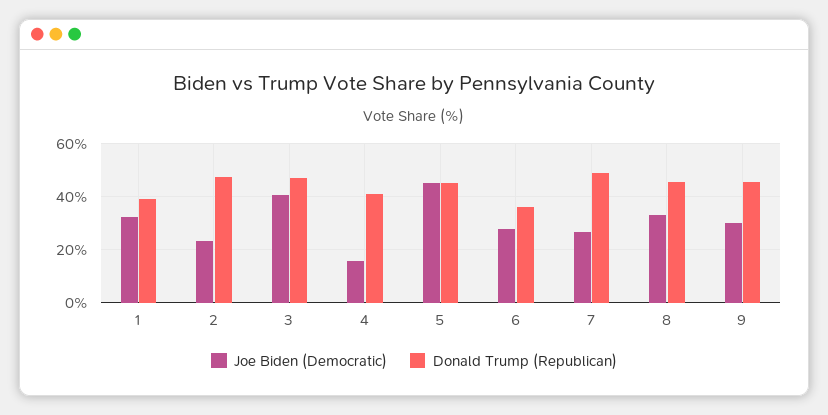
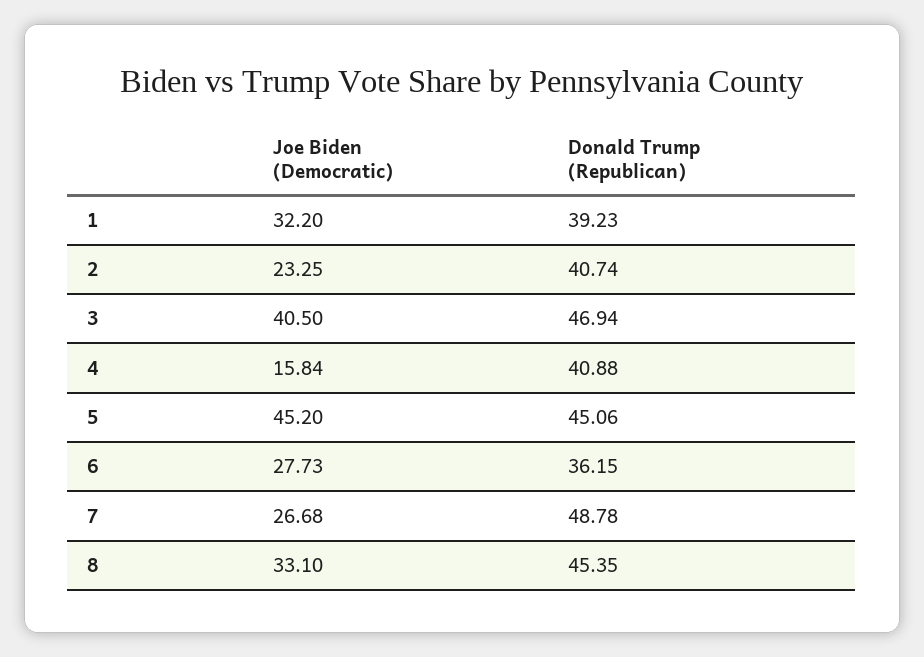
Donald Trump (Republican), 2: 47.5 -> 40.74
Joe Biden (Democratic), 9: 30 -> none
Donald Trump (Republican), 9: 45 -> none

